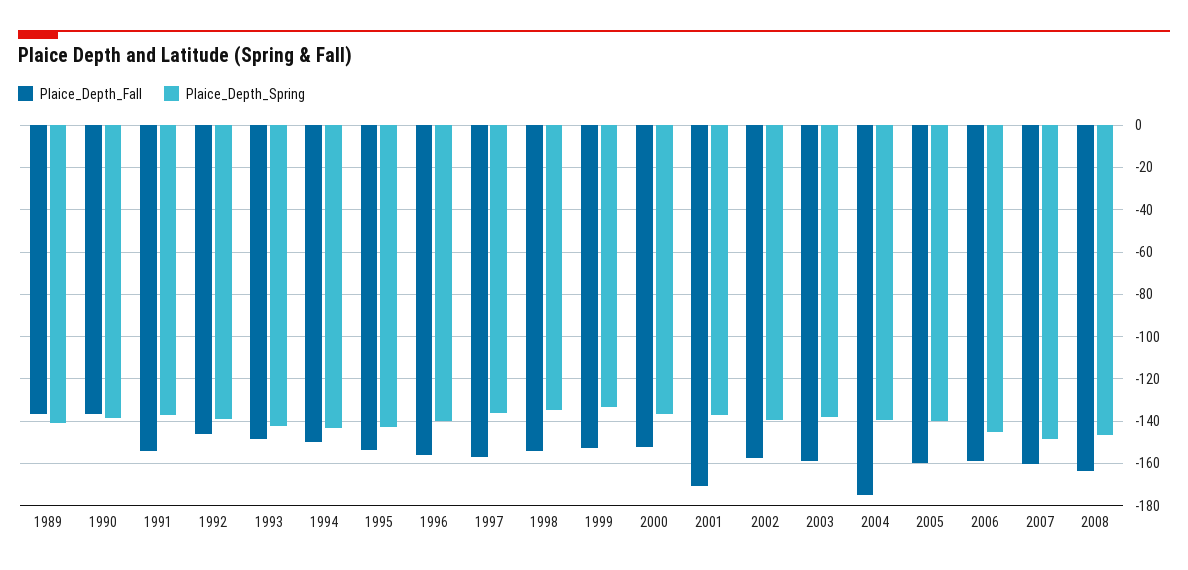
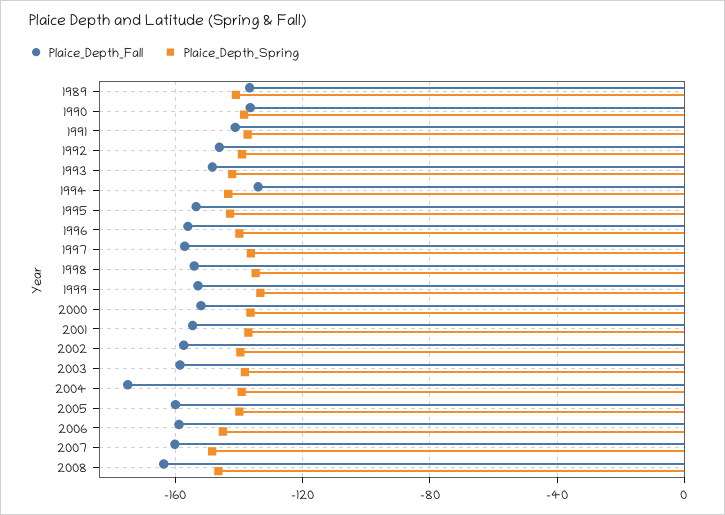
Plaice_Depth_Fall, 1991: -155 -> -140
Plaice_Depth_Fall, 1994: -150 -> -135
Plaice_Depth_Fall, 2001: -170 -> -155

